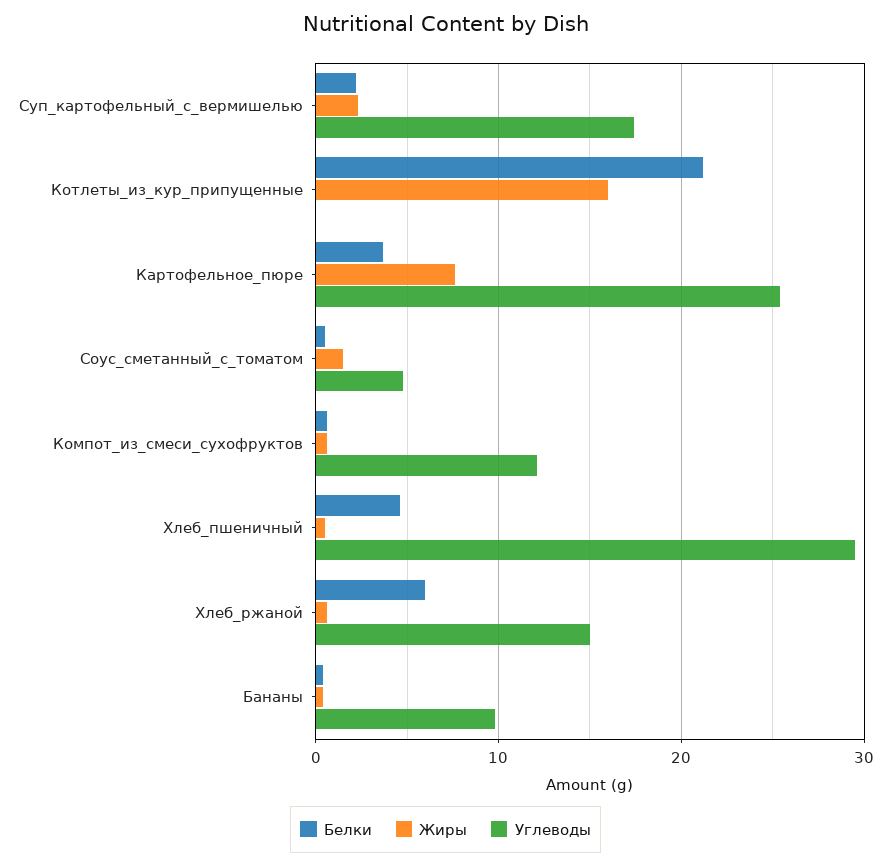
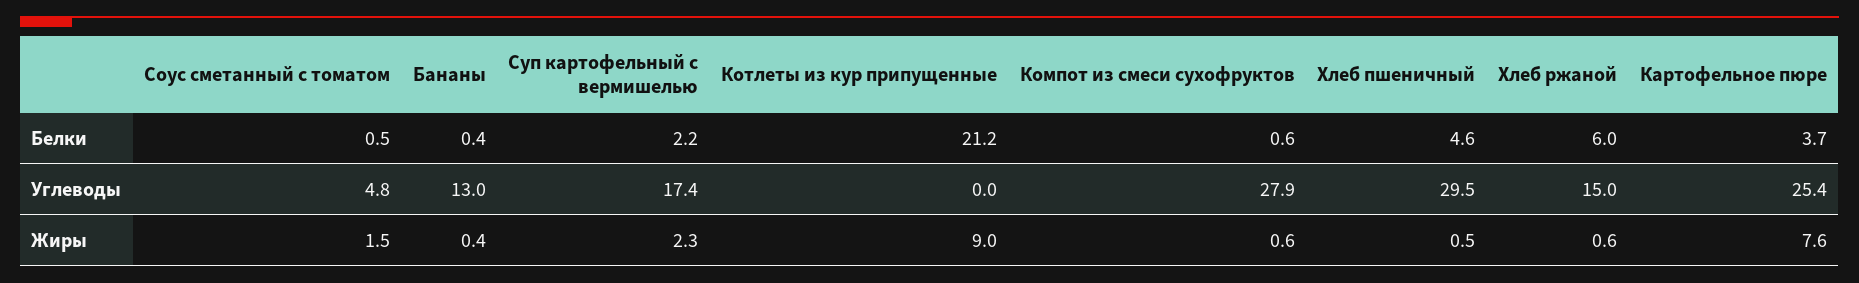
Жиры, Котлеты_из_кур_припущенные: 16 -> 9
Углеводы, Компот_из_смеси_сухофруктов: 12 -> 27.9
Углеводы, Бананы: 10 -> 13

